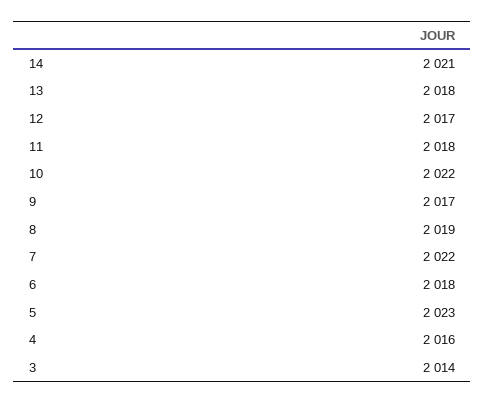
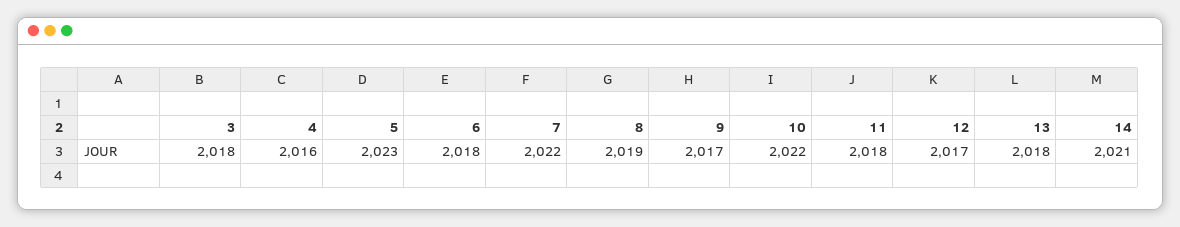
3: 2014 -> 2018

